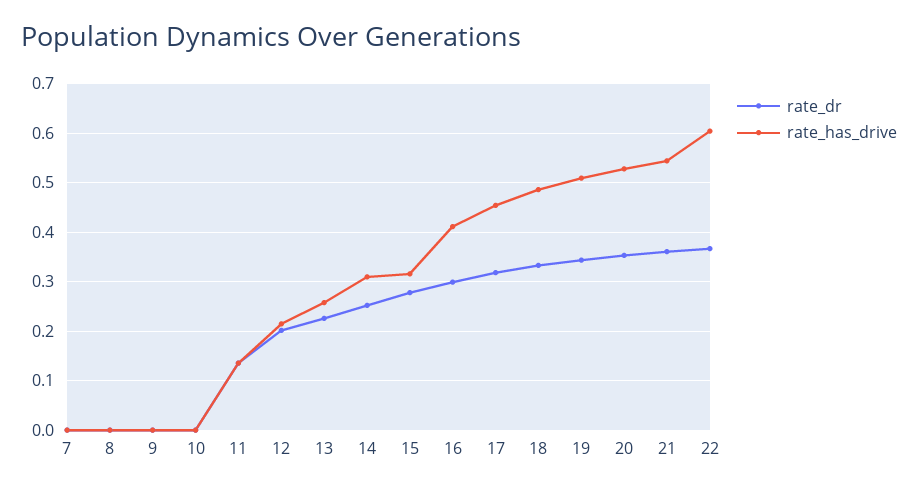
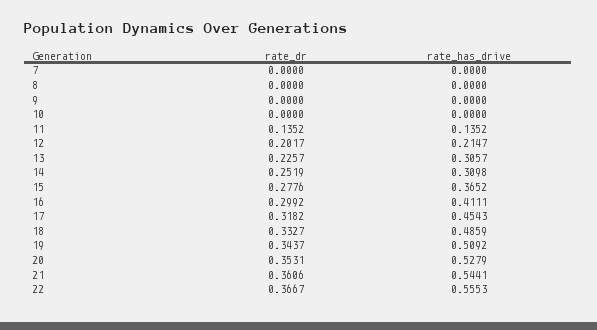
rate_has_drive, 13: 0.26 -> 0.3057
rate_has_drive, 15: 0.32 -> 0.3652
rate_has_drive, 22: 0.6 -> 0.5553

